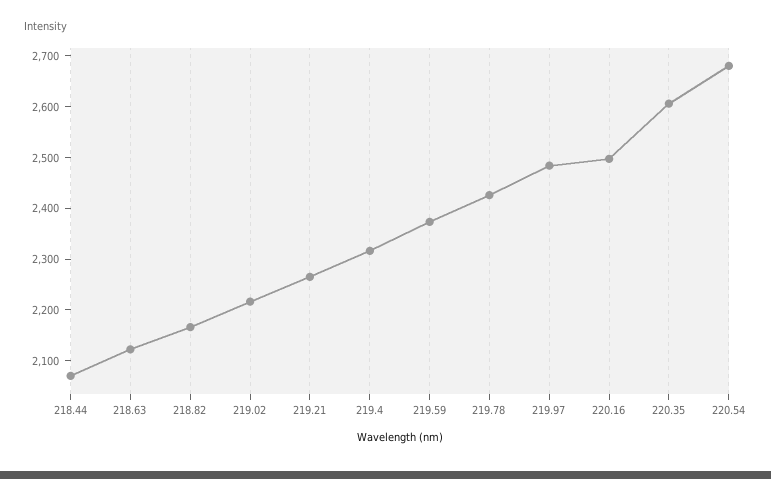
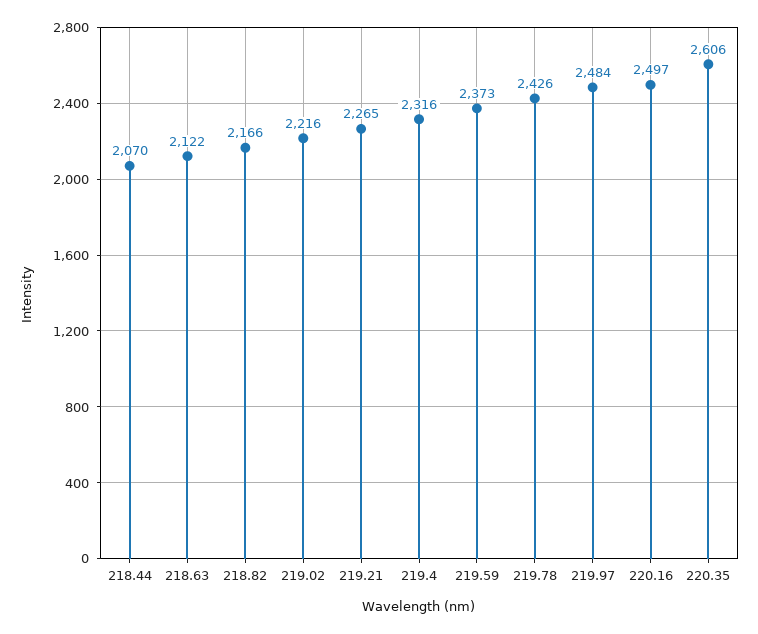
220.54: 2680 -> none

